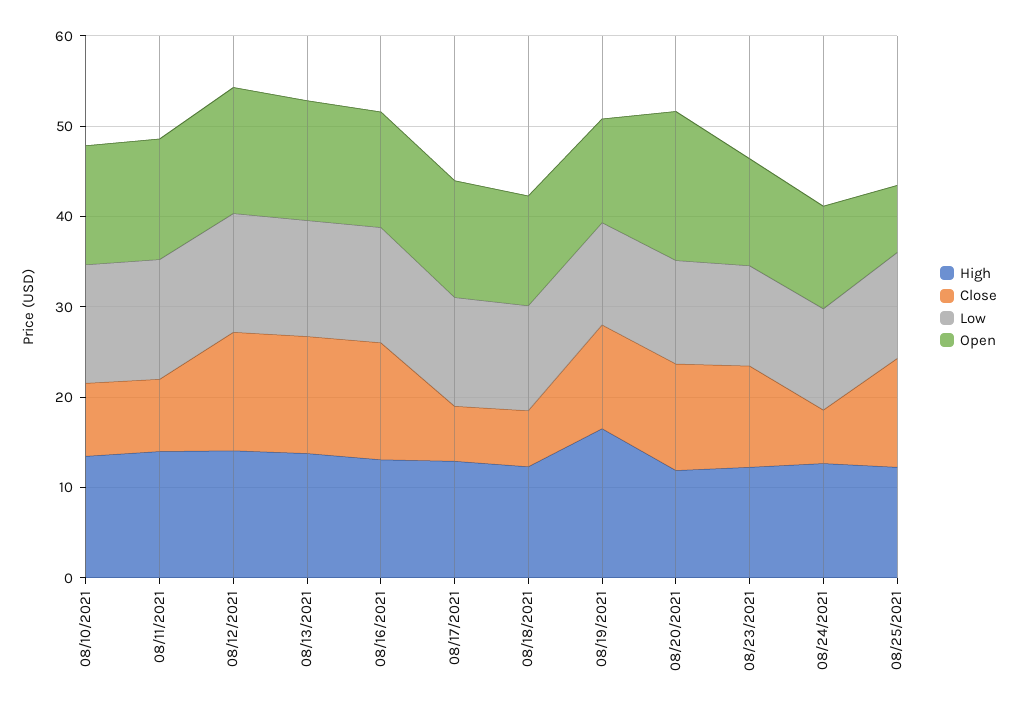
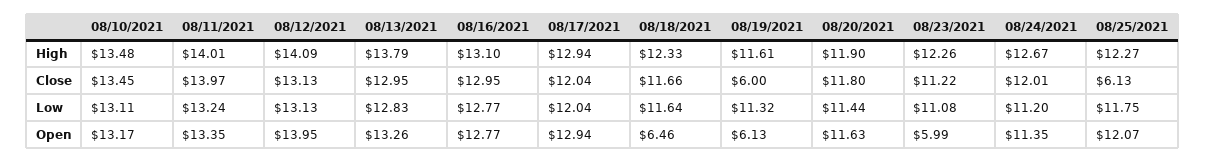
Close, 08/10/2021: 8 -> 13.45
Close, 08/11/2021: 8 -> 13.97
Close, 08/17/2021: 6 -> 12.04
Close, 08/18/2021: 6 -> 11.66
Open, 08/18/2021: 12 -> 6.46
High, 08/19/2021: 16 -> 11.61
Close, 08/19/2021: 12 -> 6
Open, 08/19/2021: 12 -> 6.13
Open, 08/20/2021: 16 -> 11.63
Open, 08/23/2021: 12 -> 5.99
Close, 08/24/2021: 6 -> 12.01
Close, 08/25/2021: 12 -> 6.13
Open, 08/25/2021: 8 -> 12.07

